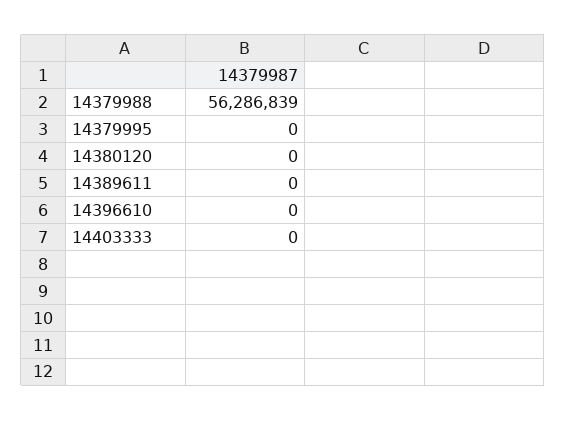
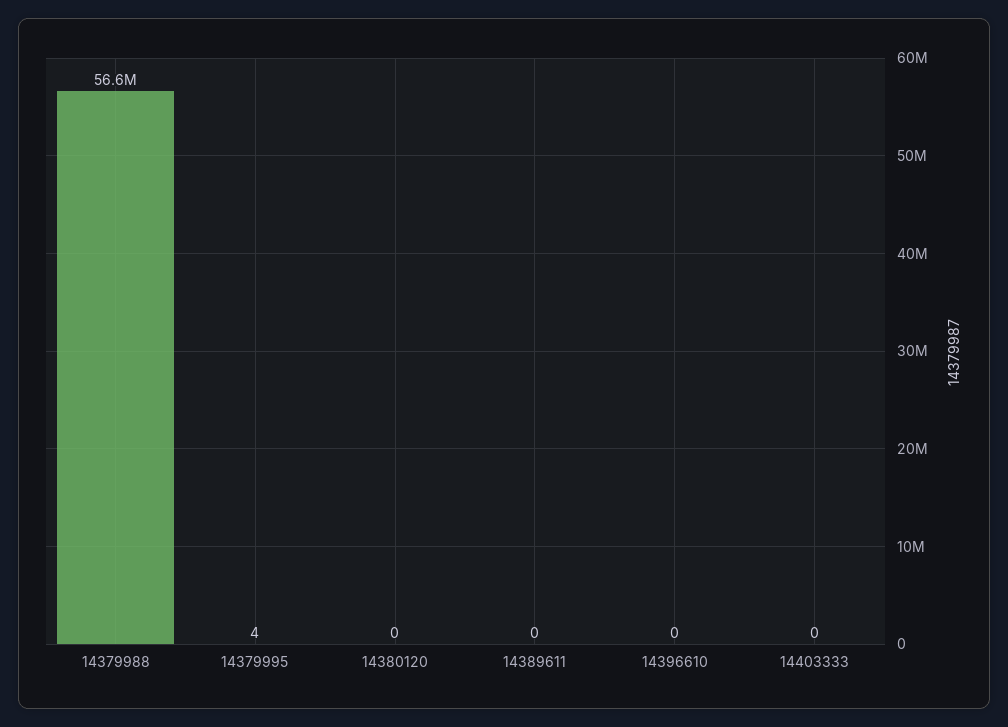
14379988: 56286839 -> 56600000
14379995: 0 -> 4

